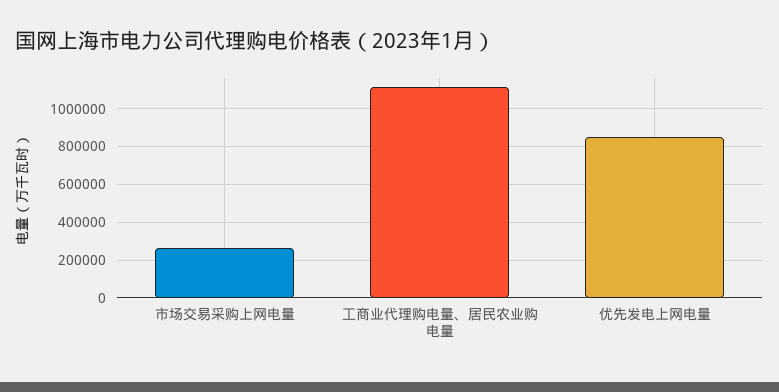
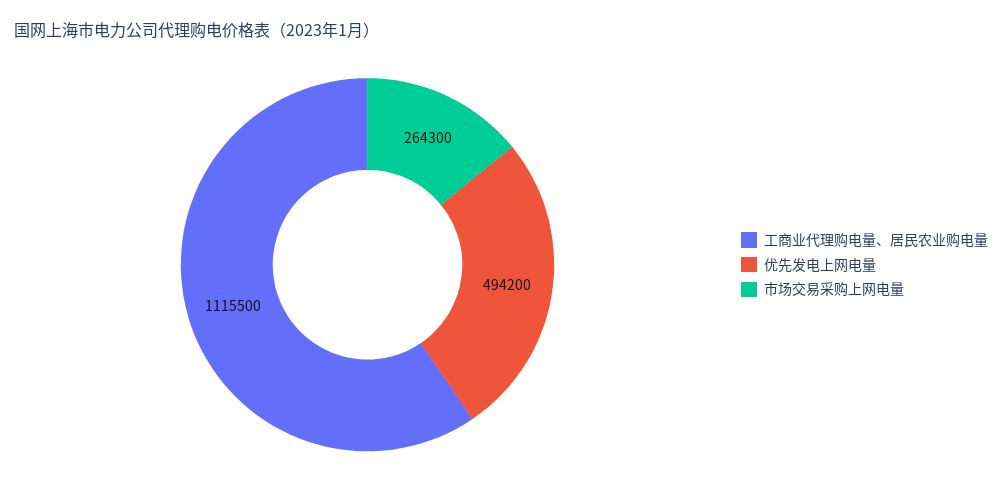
优先发电上网电量: 850000 -> 494200

